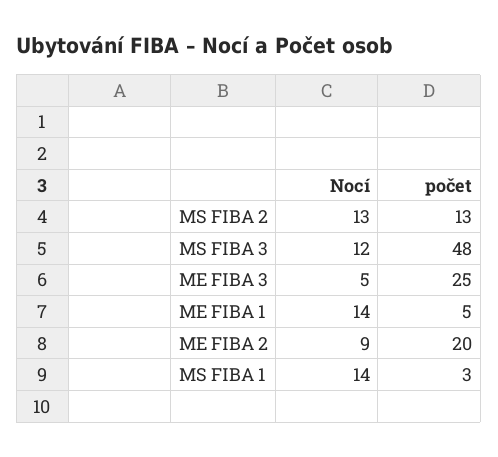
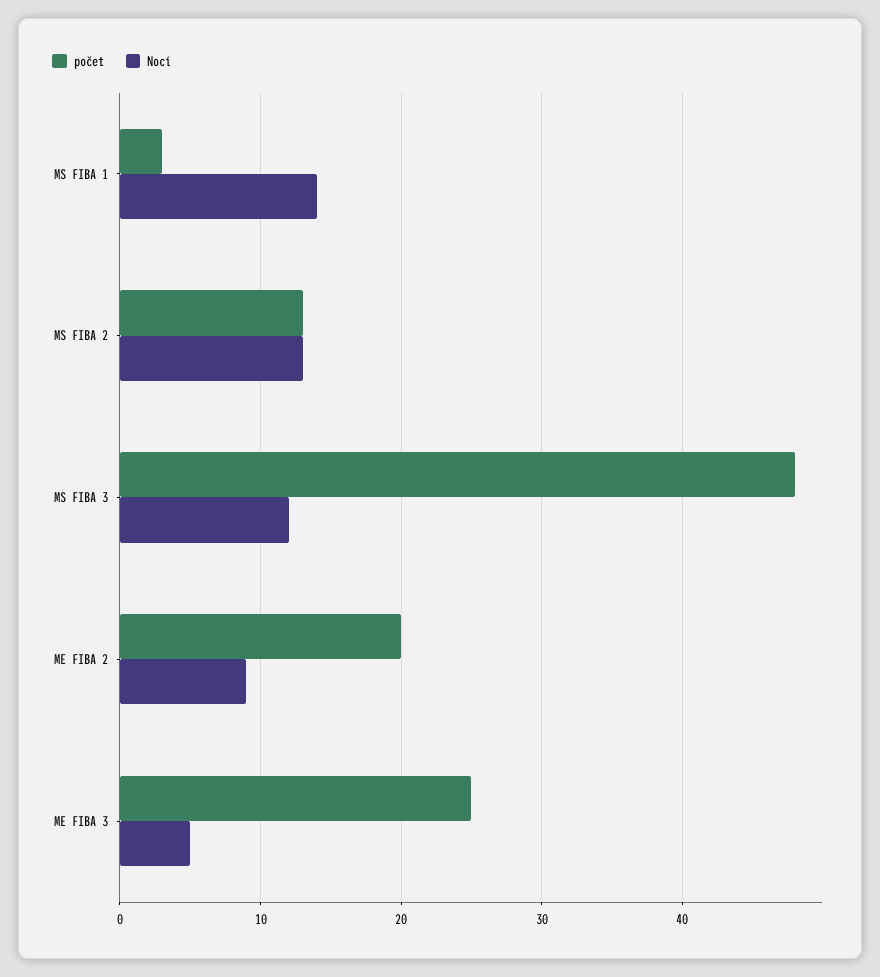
Nocí, ME FIBA 1: 14 -> none
počet, ME FIBA 1: 5 -> none

